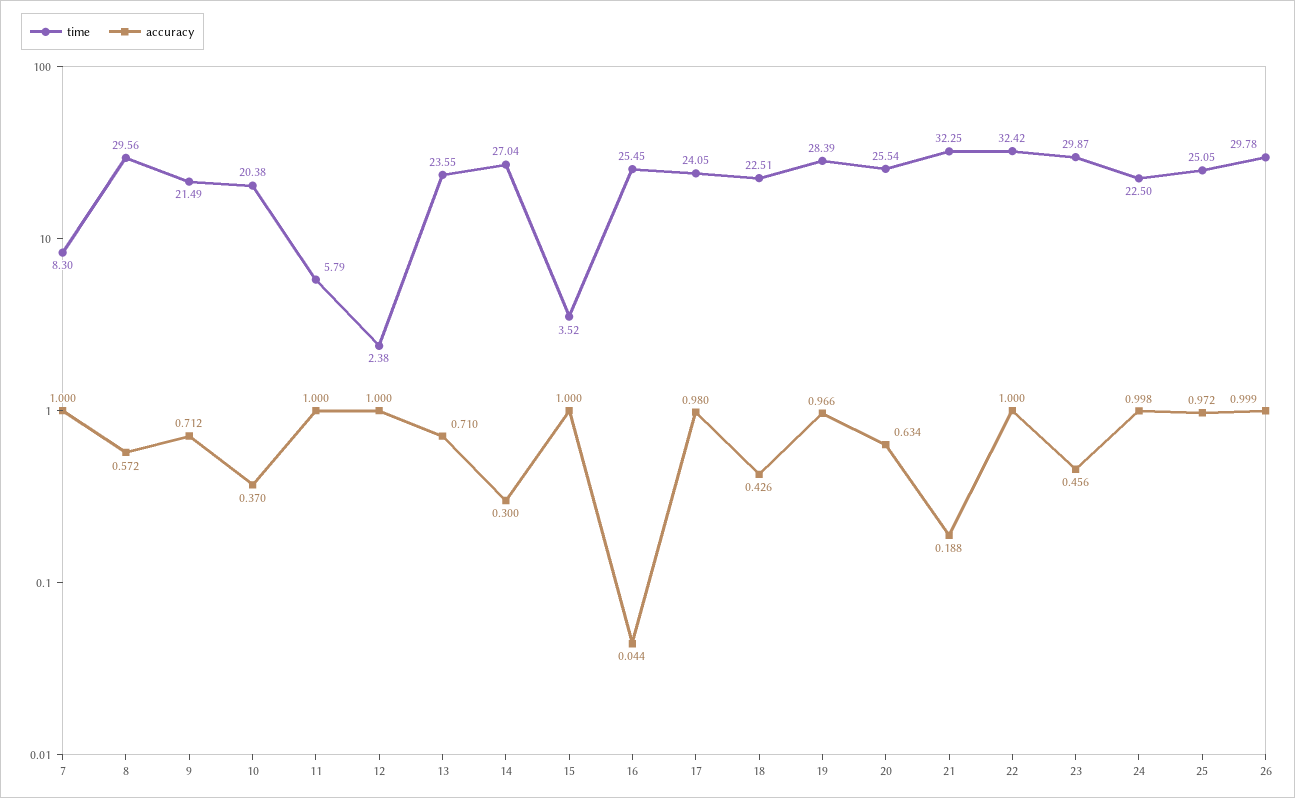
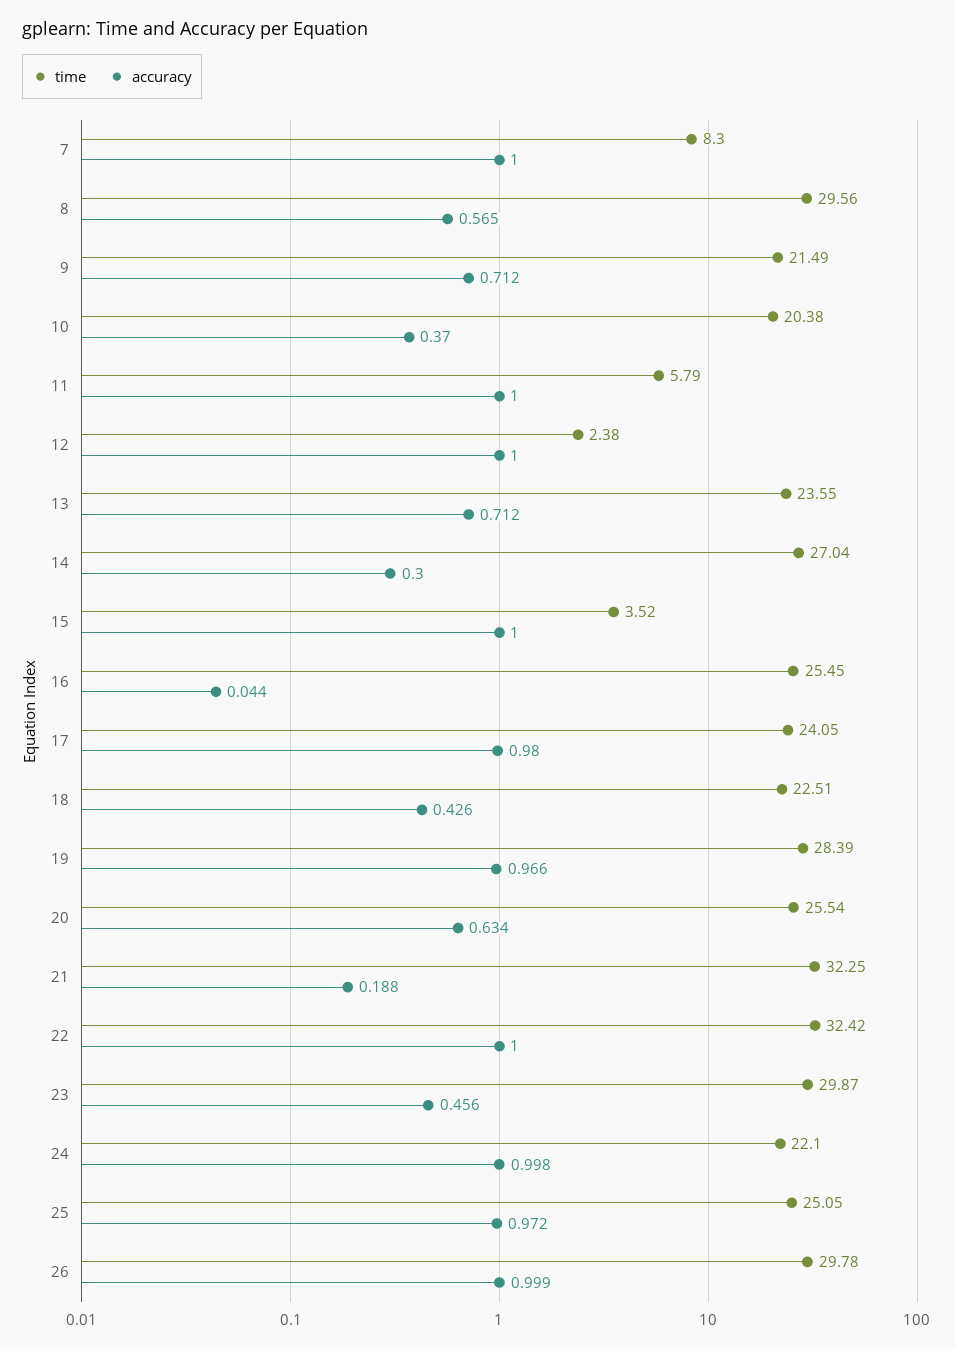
accuracy, 8: 0.572 -> 0.565
accuracy, 13: 0.71 -> 0.712
time, 24: 22.5 -> 22.1

